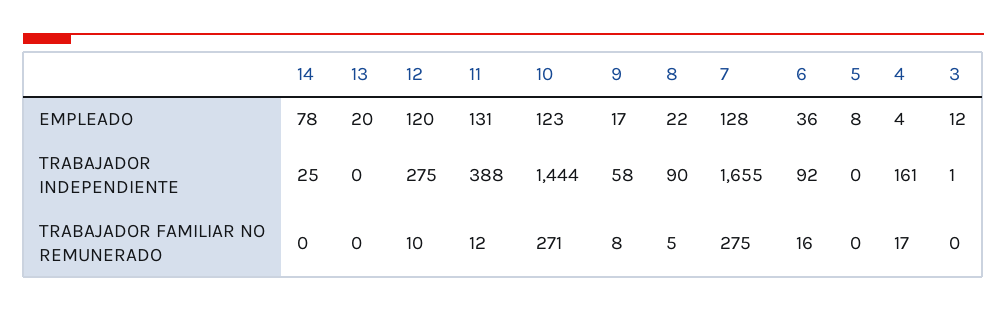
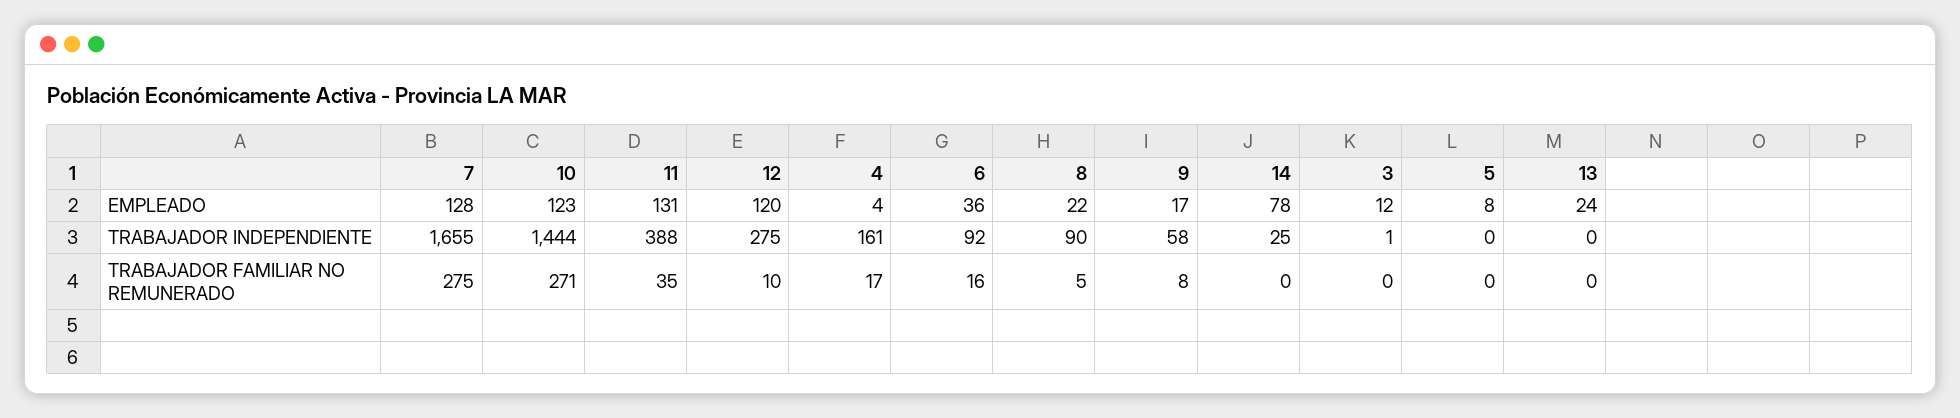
13, EMPLEADO: 20 -> 24
11, TRABAJADOR FAMILIAR NO REMUNERADO: 12 -> 35

